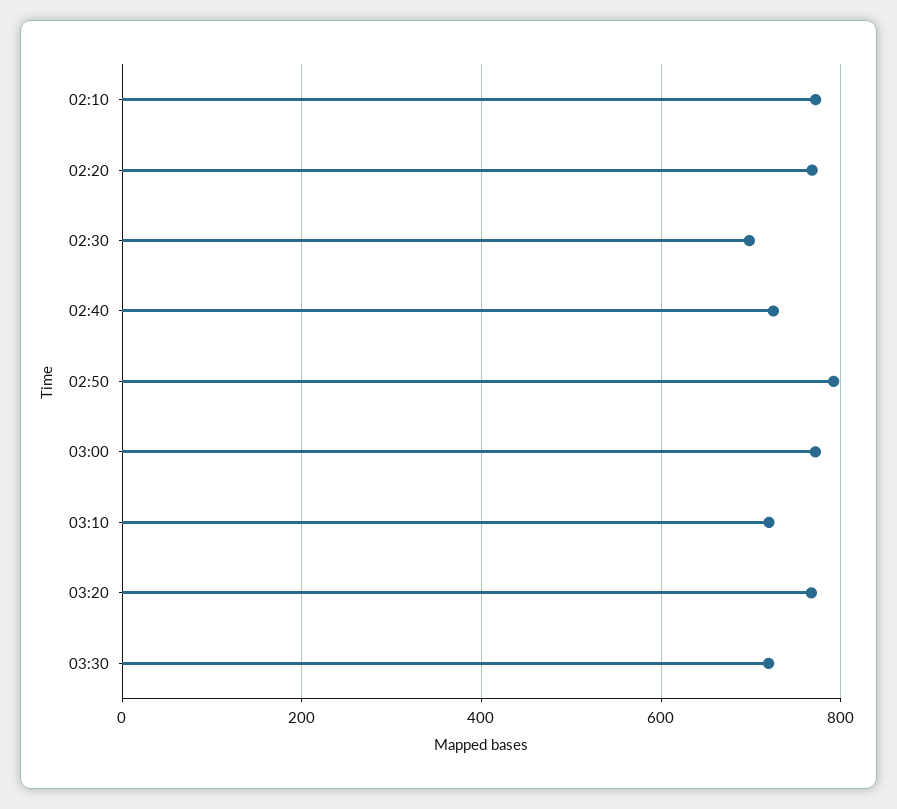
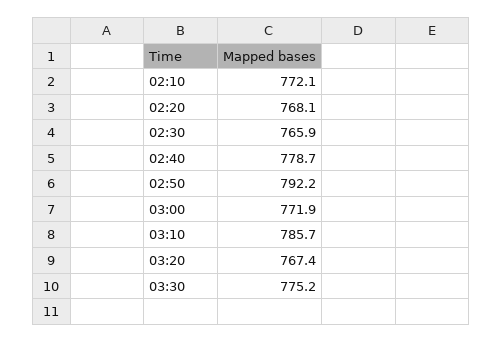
02:30: 700 -> 765.9
02:40: 720 -> 778.7
03:10: 720 -> 785.7
03:30: 720 -> 775.2

